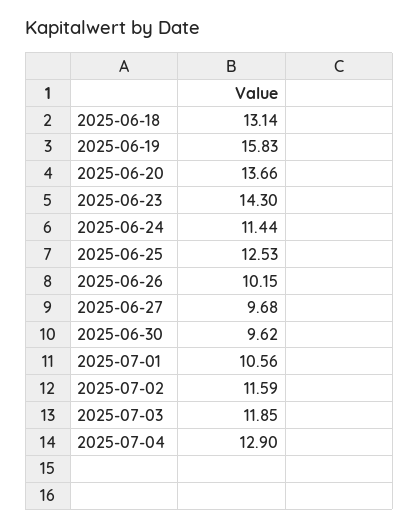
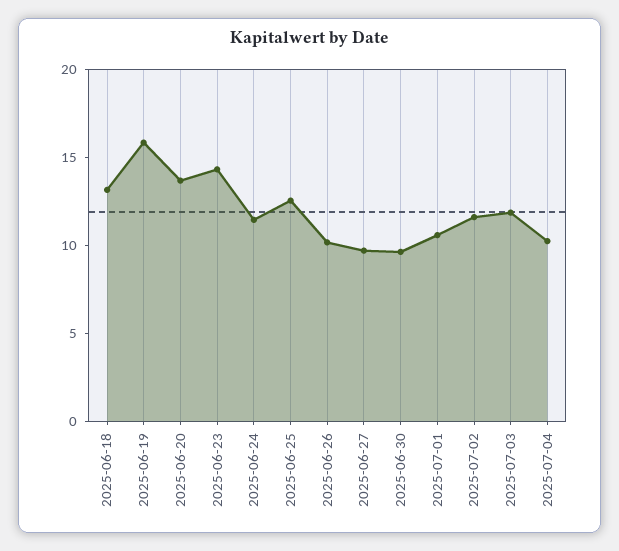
2025-07-04: 12.9 -> 10

